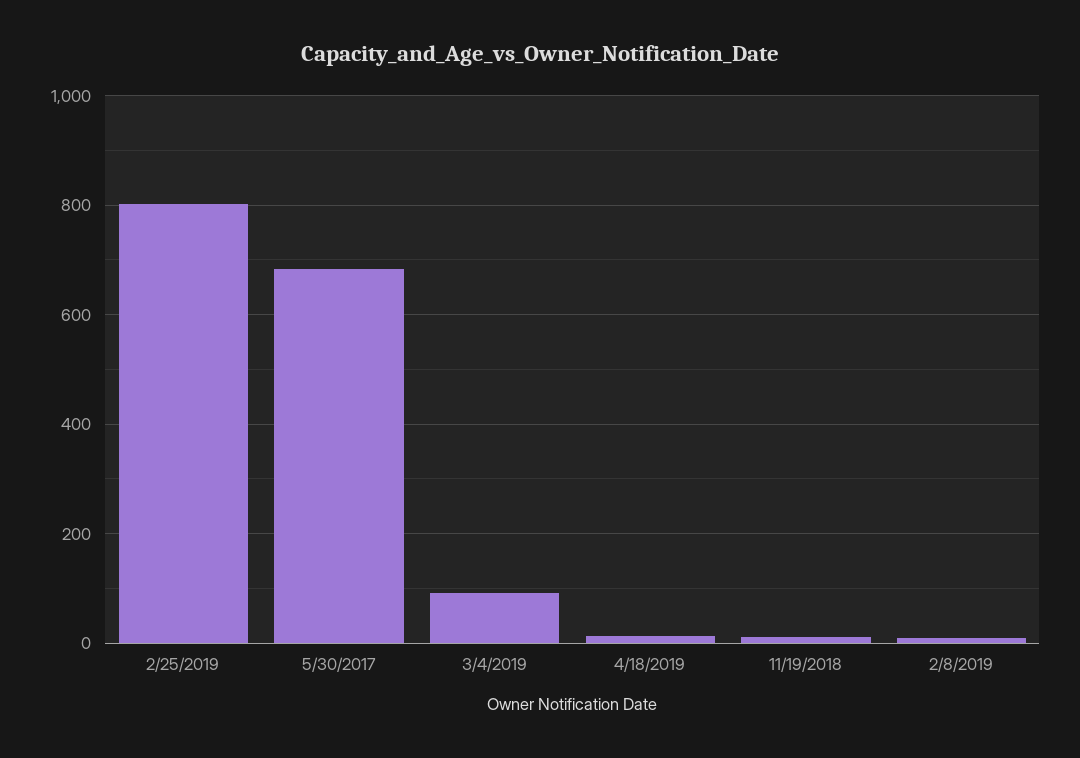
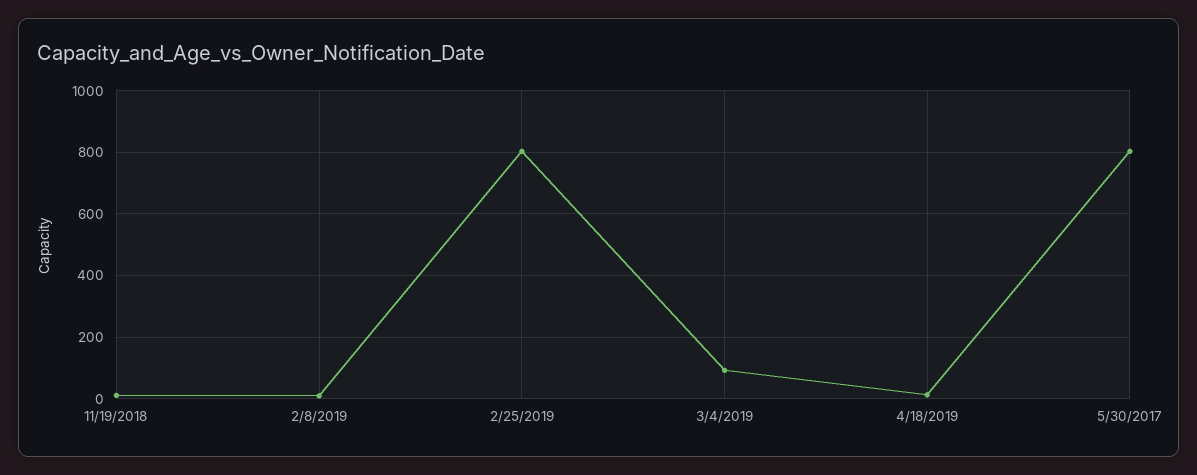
5/30/2017: 680 -> 800

